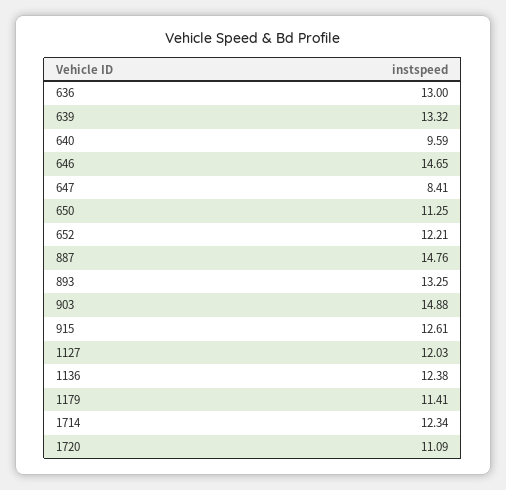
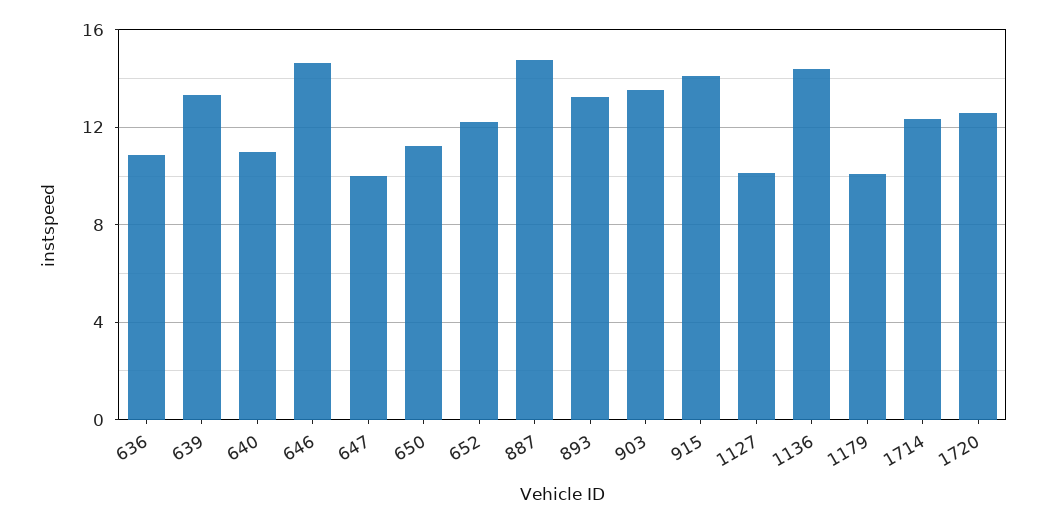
636: 13 -> 11
640: 9.59 -> 11
647: 8.41 -> 10
903: 14.88 -> 13.5
915: 12.61 -> 14
1127: 12.03 -> 10
1136: 12.38 -> 14.5
1179: 11.41 -> 10
1720: 11.09 -> 12.5

